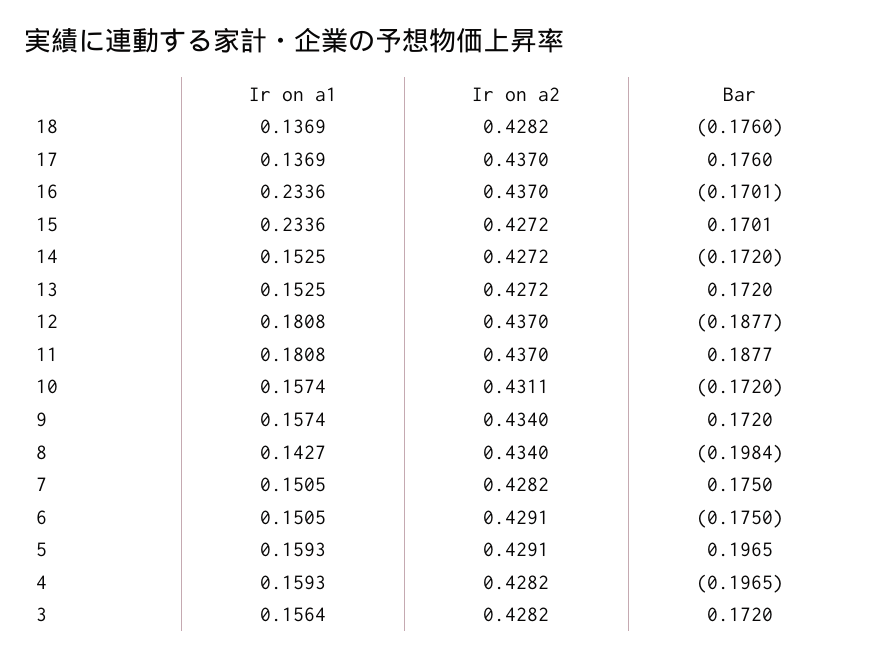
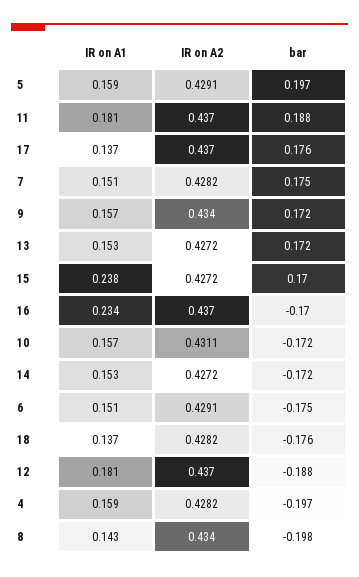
Ir on a1, 15: 0.2336 -> 0.238
Ir on a1, 3: 0.1564 -> none
Ir on a2, 3: 0.4282 -> none
Bar, 3: 0.172 -> none

